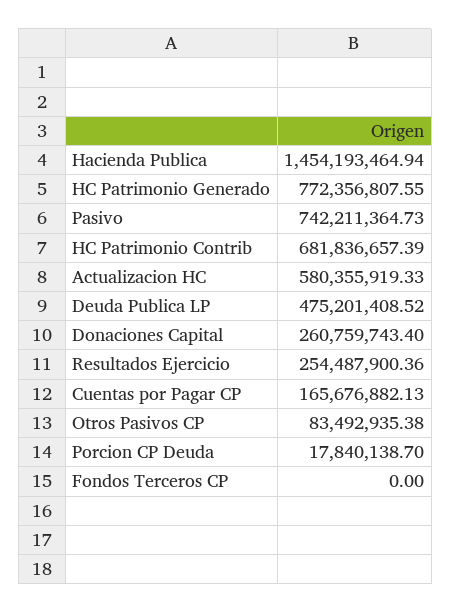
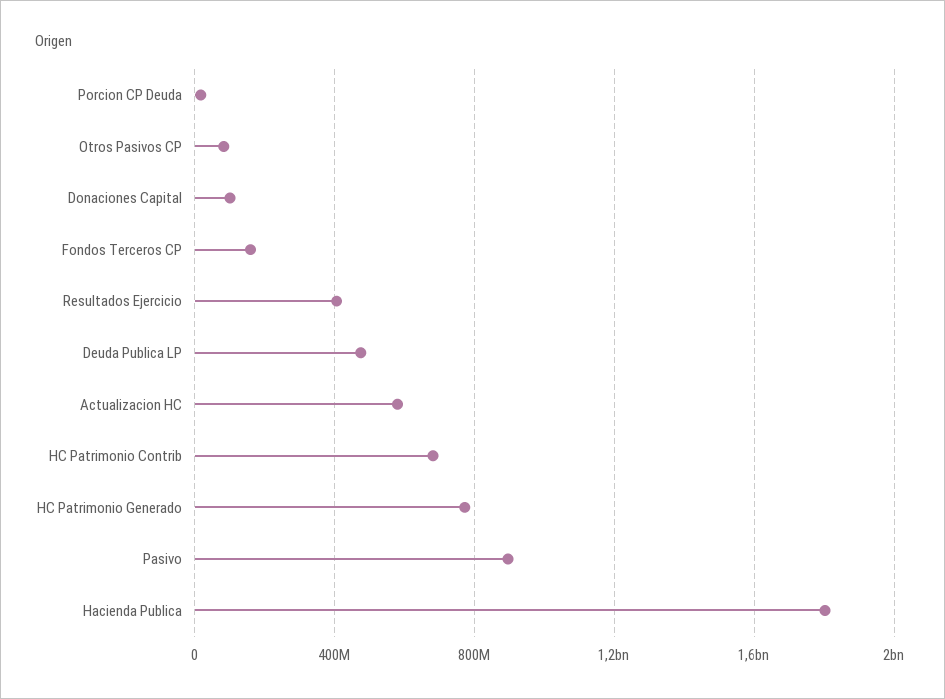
Hacienda Publica: 1454193464.94 -> 1800000000
Pasivo: 742211364.73 -> 900000000
Donaciones Capital: 260759743.4 -> 100000000
Resultados Ejercicio: 254487900.36 -> 400000000
Cuentas por Pagar CP: 165676882.13 -> none
Fondos Terceros CP: 0 -> 150000000

